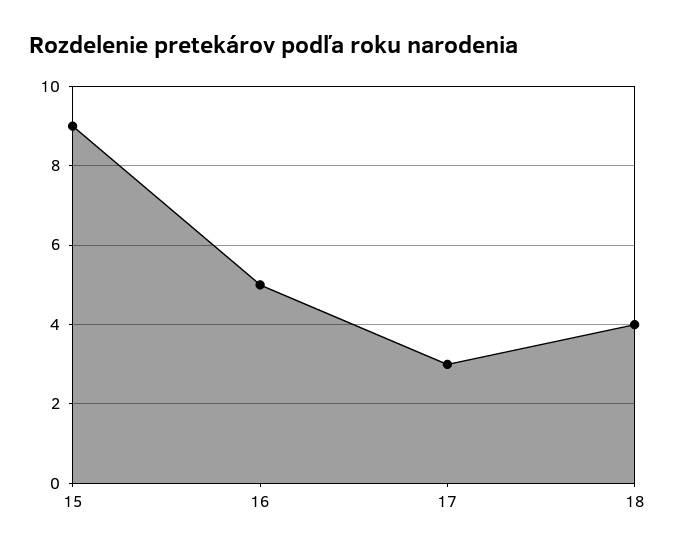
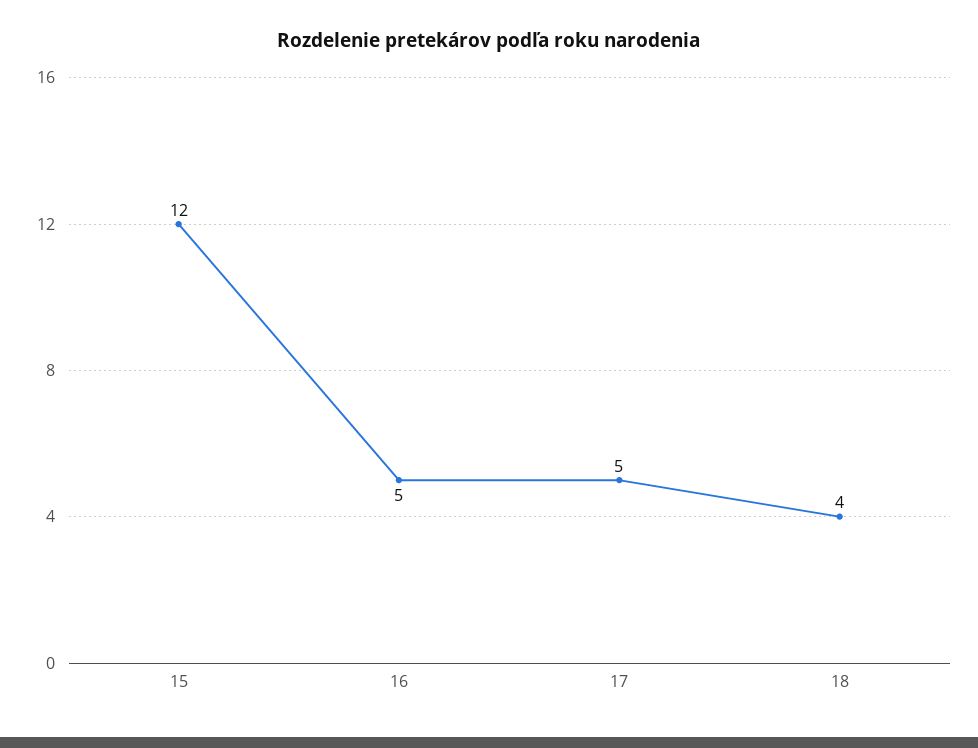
15: 9 -> 12
17: 3 -> 5

